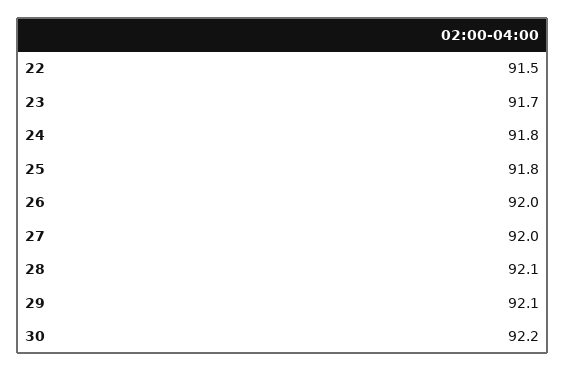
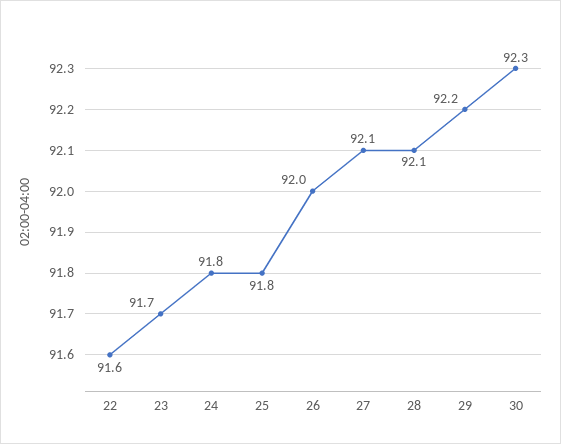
22: 91.5 -> 91.6
27: 92 -> 92.1
29: 92.1 -> 92.2
30: 92.2 -> 92.3

